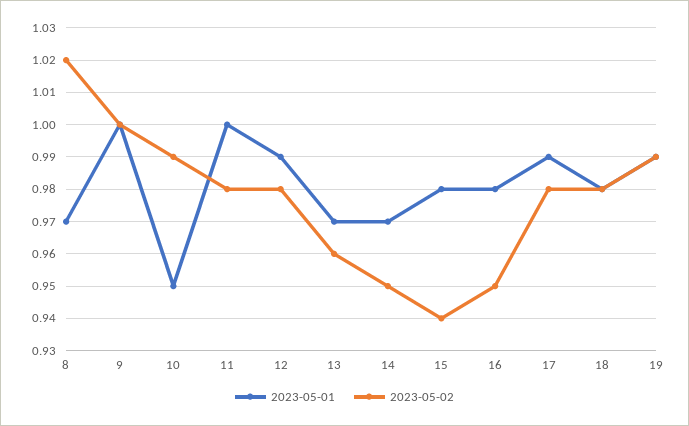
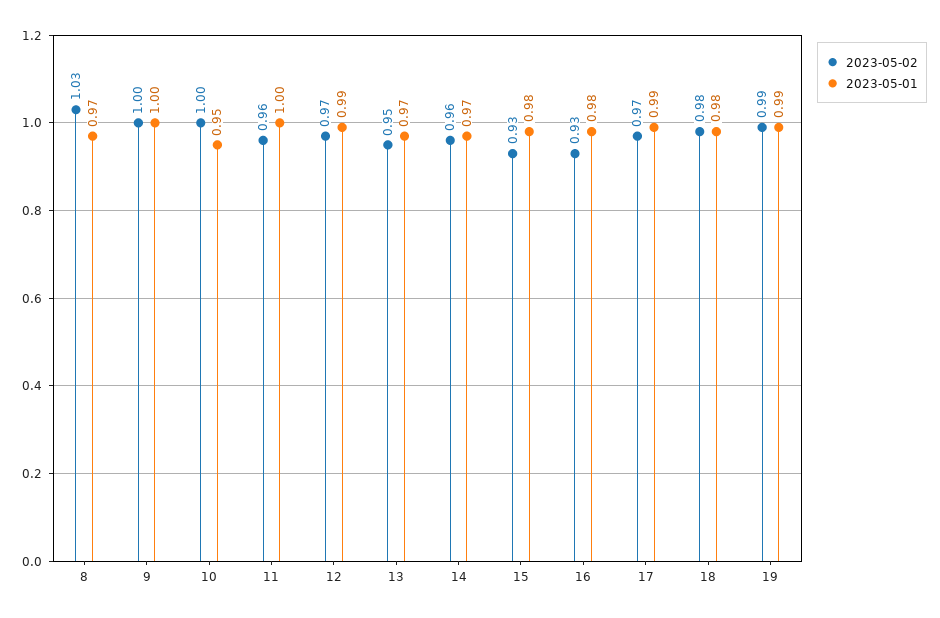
2023-05-02, 8: 1.02 -> 1.03
2023-05-02, 10: 0.99 -> 1
2023-05-02, 11: 0.98 -> 0.96
2023-05-02, 12: 0.98 -> 0.97
2023-05-02, 13: 0.96 -> 0.95
2023-05-02, 14: 0.95 -> 0.96
2023-05-02, 15: 0.94 -> 0.93
2023-05-02, 16: 0.95 -> 0.93
2023-05-02, 17: 0.98 -> 0.97

